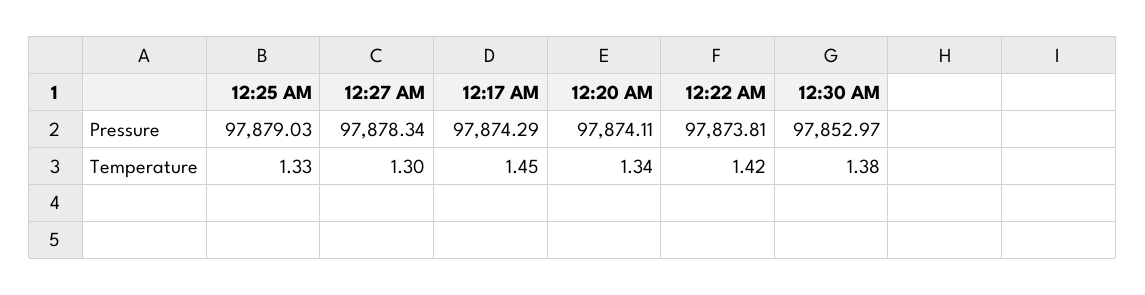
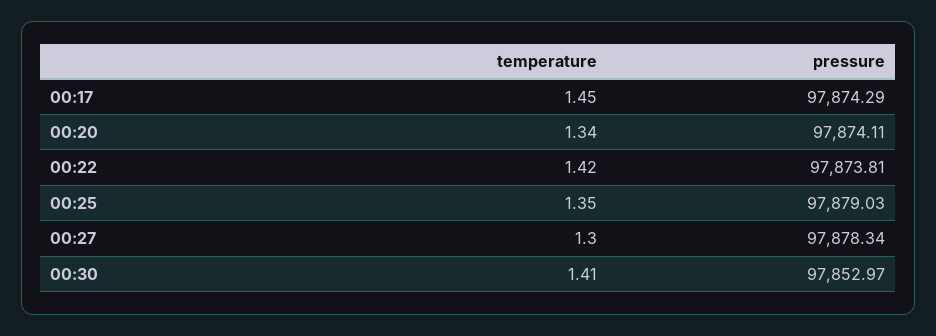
12:25 AM, Temperature: 1.33 -> 1.35
12:30 AM, Temperature: 1.38 -> 1.41

